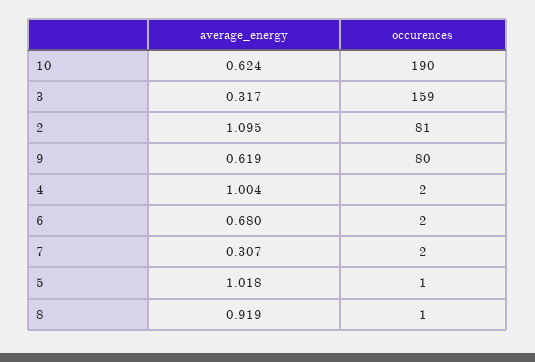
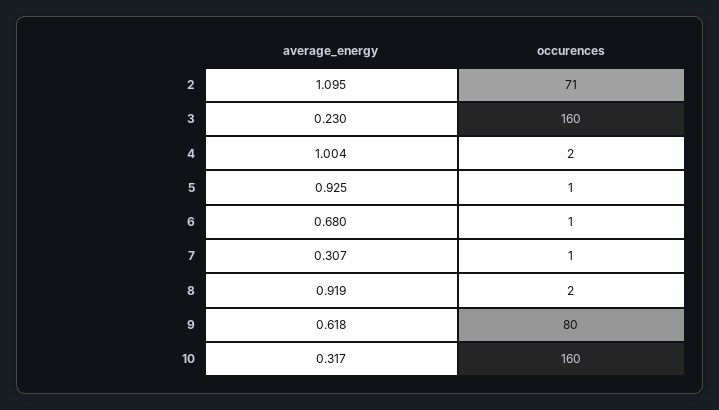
average_energy, 10: 0.624 -> 0.317
occurences, 10: 190 -> 160
average_energy, 3: 0.317 -> 0.23
occurences, 3: 159 -> 160
occurences, 2: 81 -> 71
average_energy, 9: 0.619 -> 0.618
occurences, 6: 2 -> 1
occurences, 7: 2 -> 1
average_energy, 5: 1.018 -> 0.925
occurences, 8: 1 -> 2

